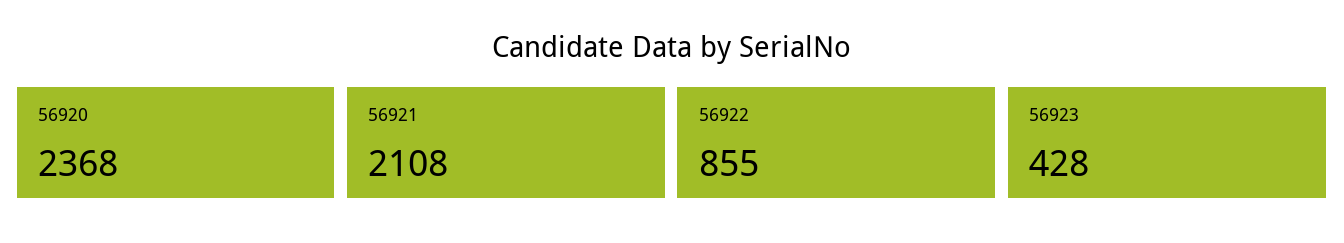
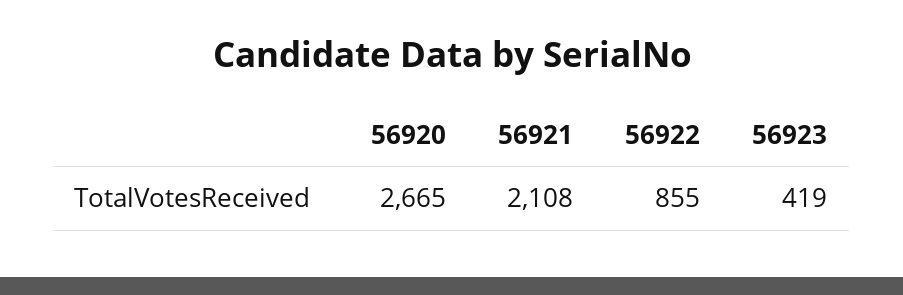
56920: 2368 -> 2665
56923: 428 -> 419

